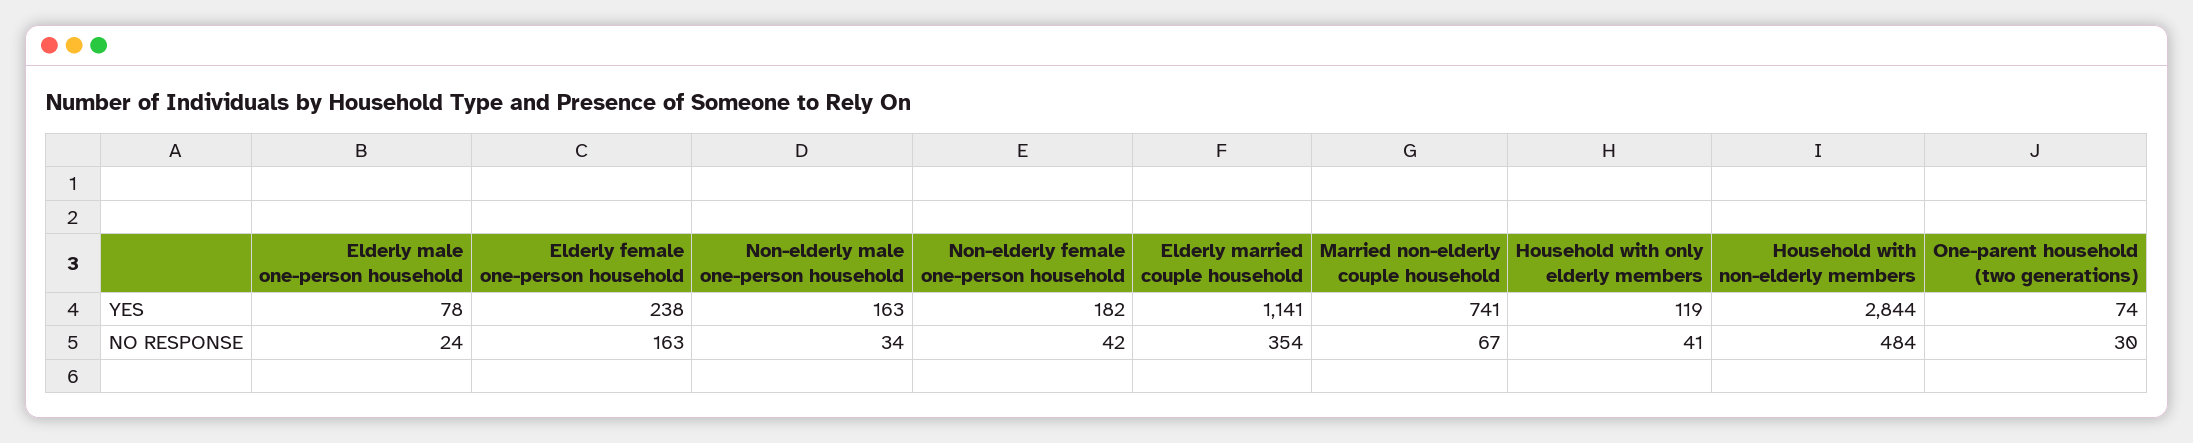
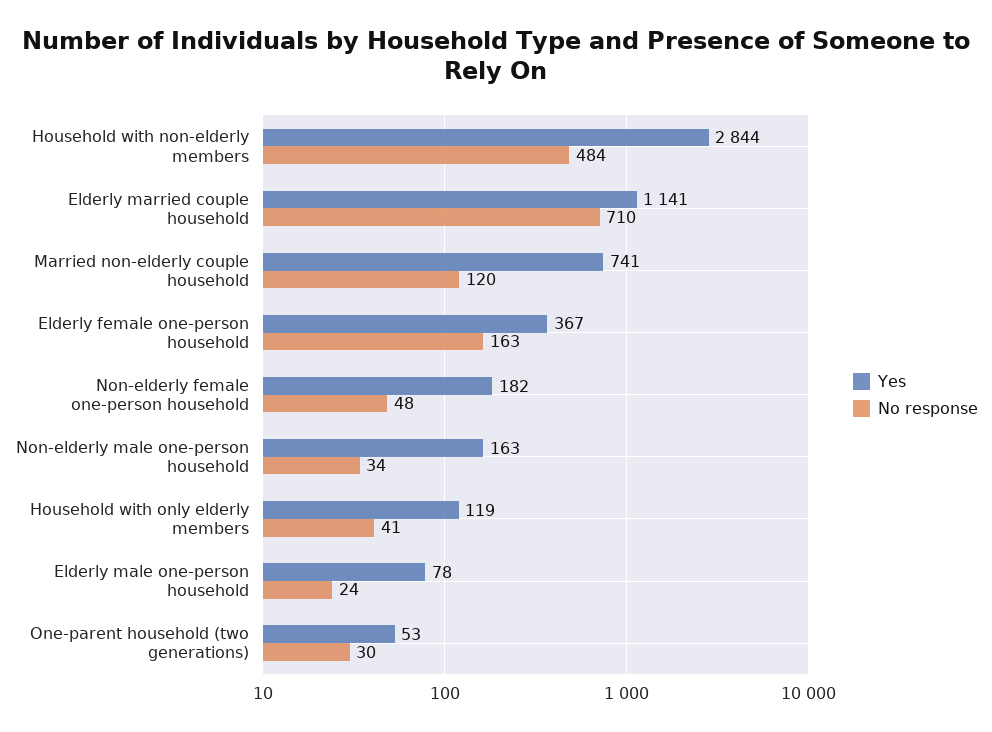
YES, Elderly female one-person household: 238 -> 367
YES, One-parent household (two generations): 74 -> 53
NO RESPONSE, Non-elderly female one-person household: 42 -> 48
NO RESPONSE, Elderly married couple household: 354 -> 710
NO RESPONSE, Married non-elderly couple household: 67 -> 120

